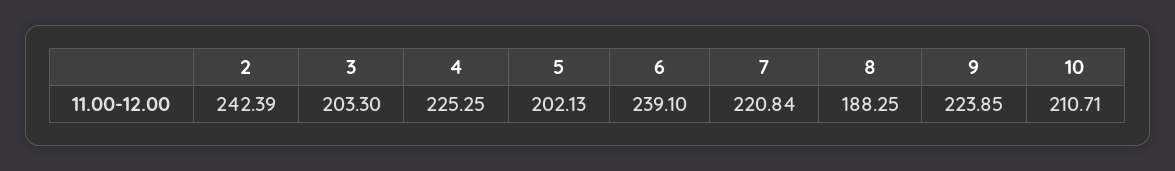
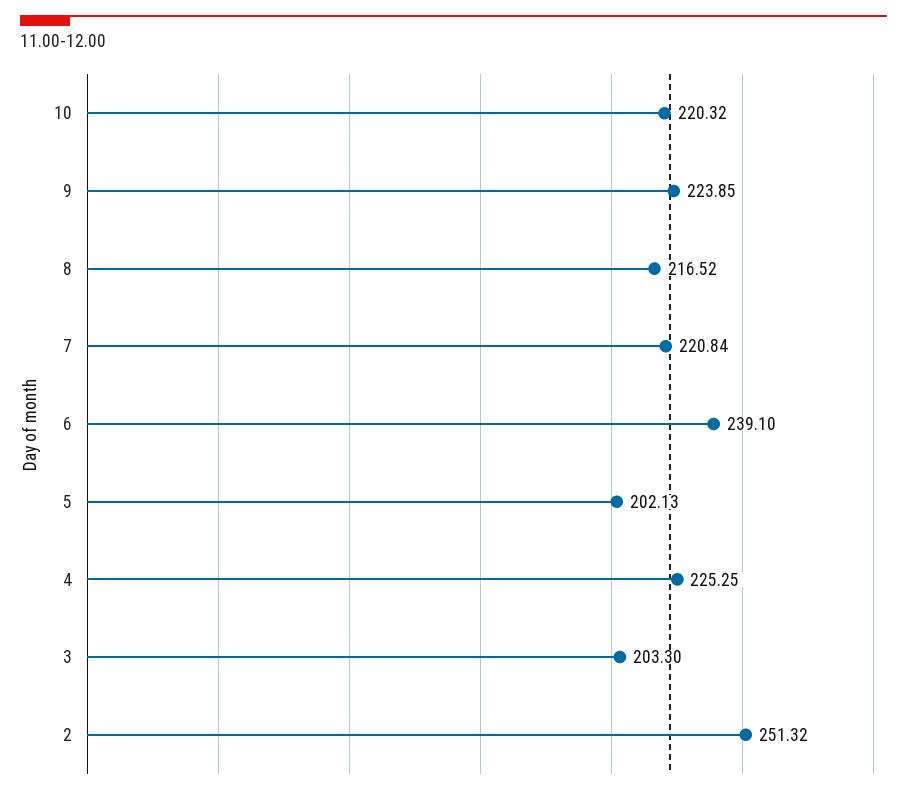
2: 242.39 -> 251.32
8: 188.25 -> 216.52
10: 210.71 -> 220.32

